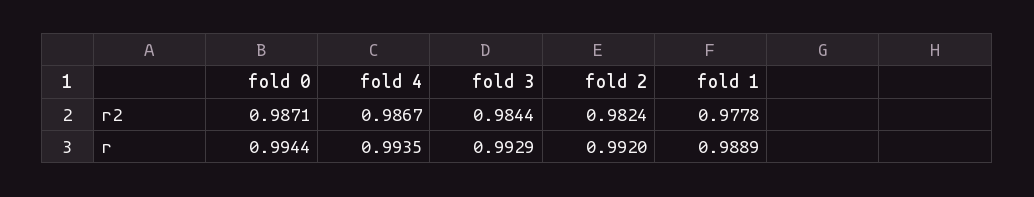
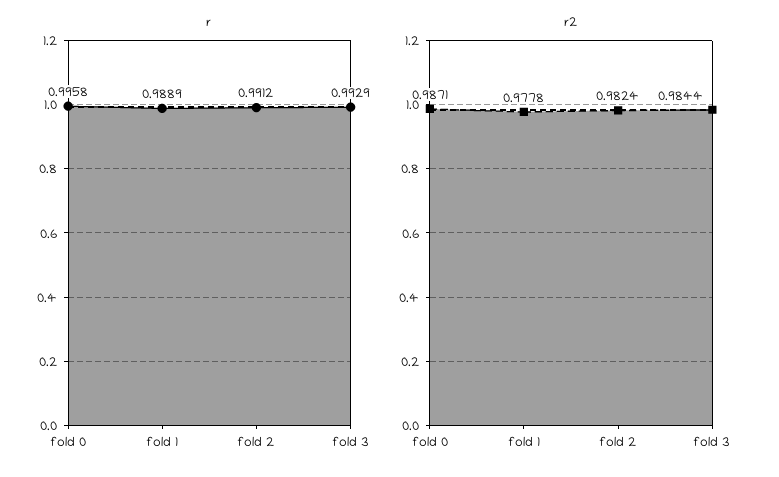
r2, fold 4: 0.9867 -> none
r, fold 0: 0.9944 -> 0.9958
r, fold 4: 0.9935 -> none
r, fold 2: 0.992 -> 0.9912

